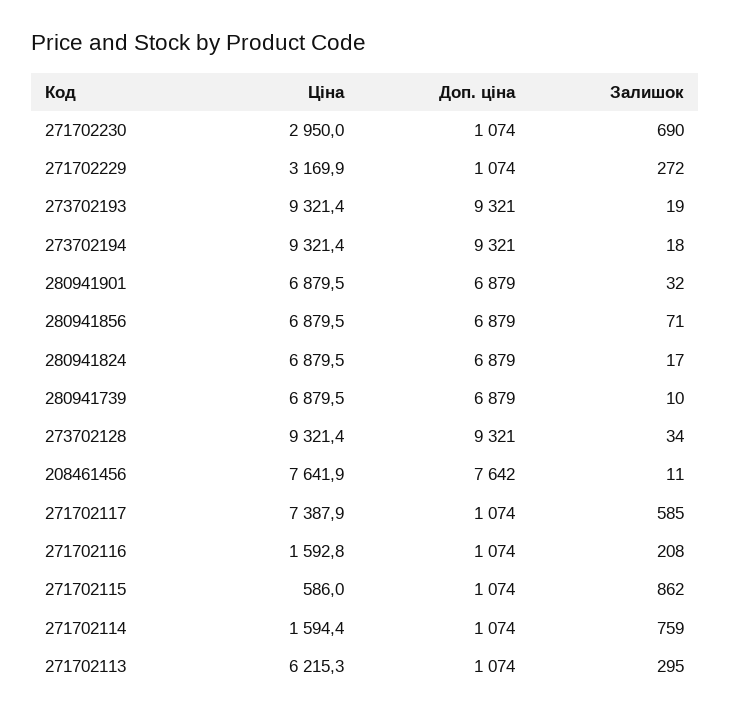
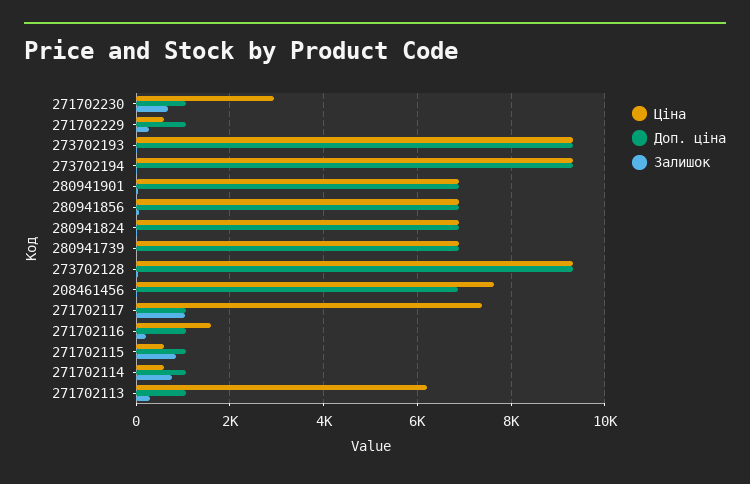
Ціна, 271702229: 3169.9 -> 600
Доп. ціна, 208461456: 7642 -> 6800
Залишок, 271702117: 585 -> 1000
Ціна, 271702114: 1594.4 -> 600

